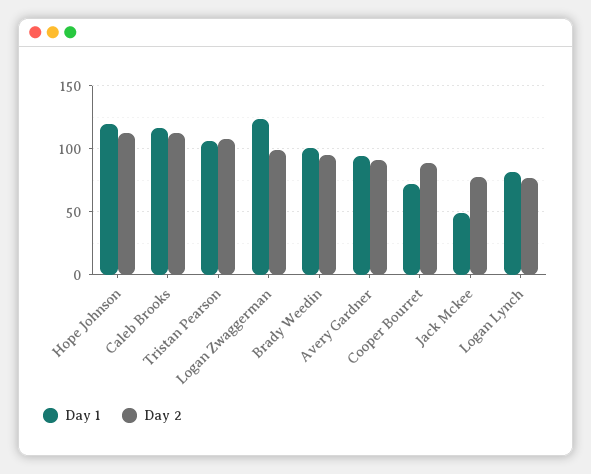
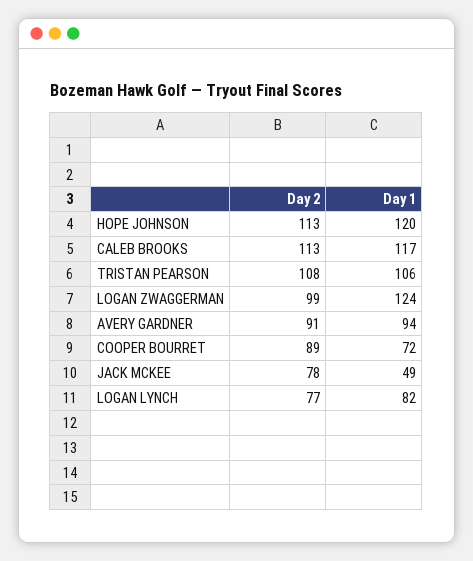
Day 1, Brady Weedin: 100 -> none
Day 2, Brady Weedin: 95 -> none

